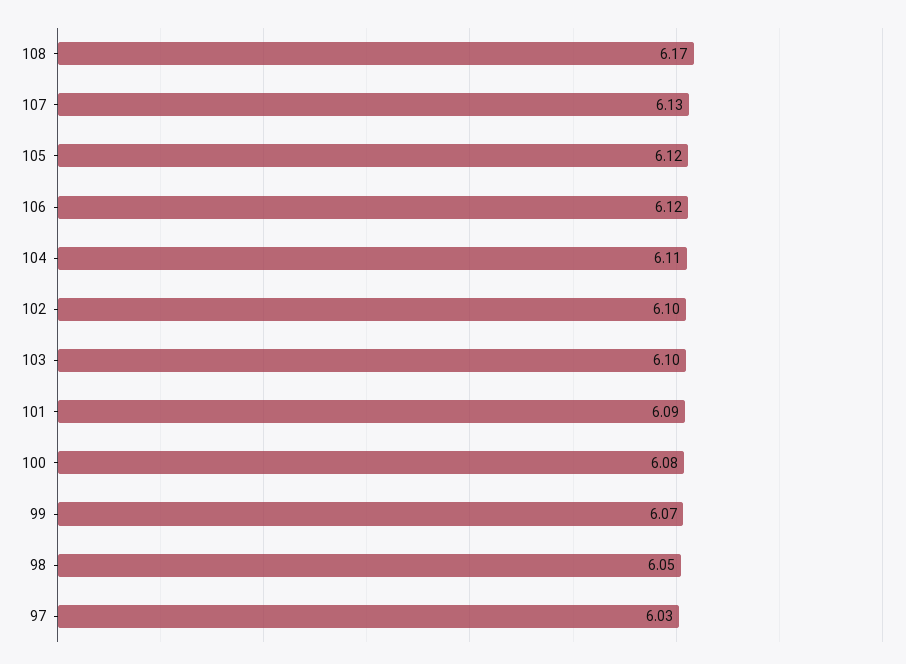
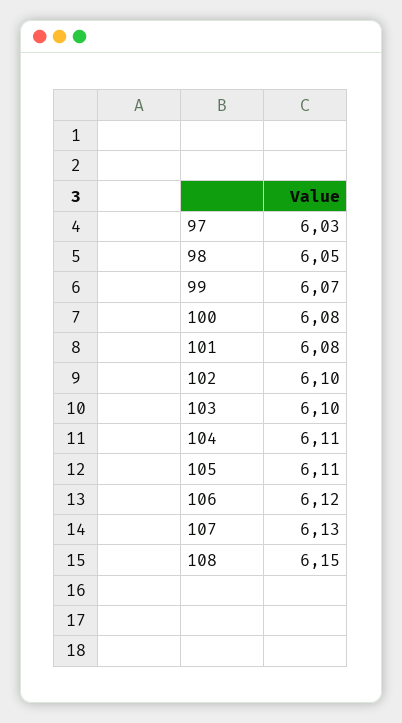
108: 6.17 -> 6.15
105: 6.12 -> 6.11
101: 6.09 -> 6.08

